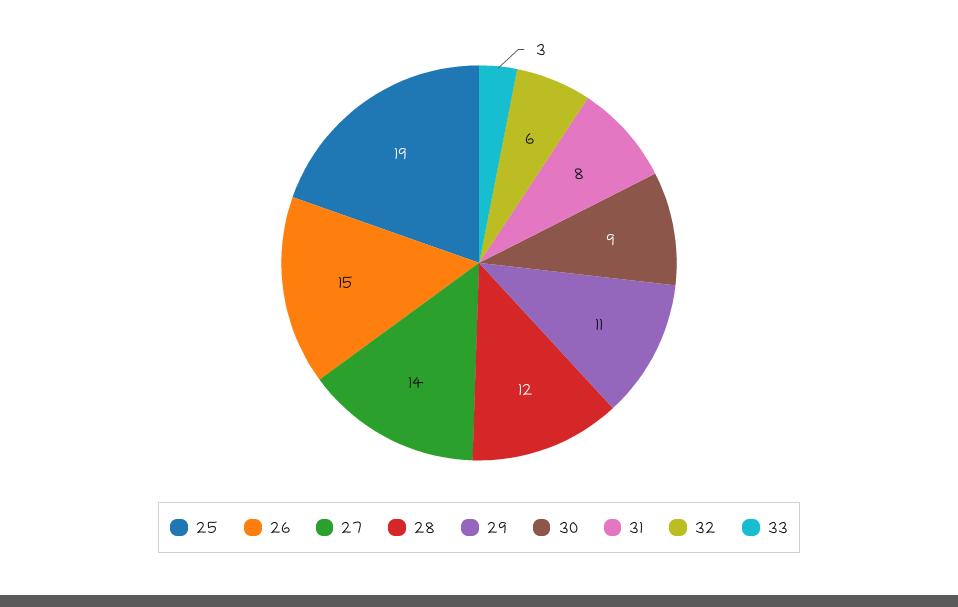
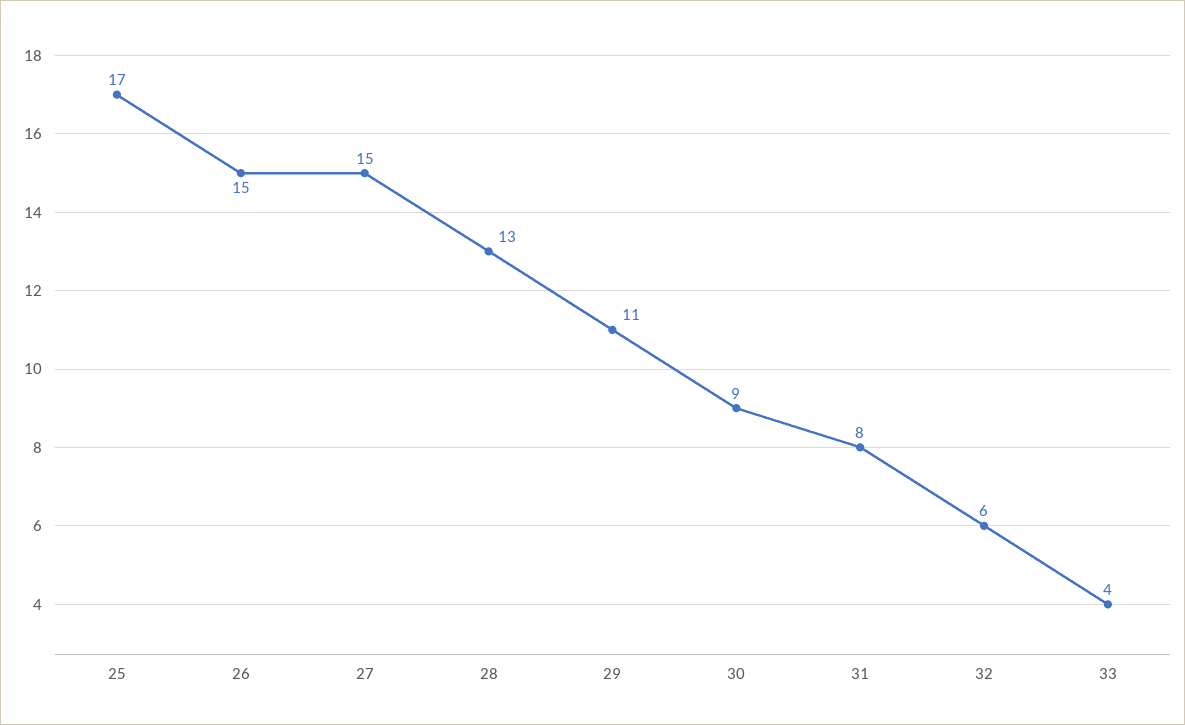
25: 19 -> 17
27: 14 -> 15
28: 12 -> 13
33: 3 -> 4

